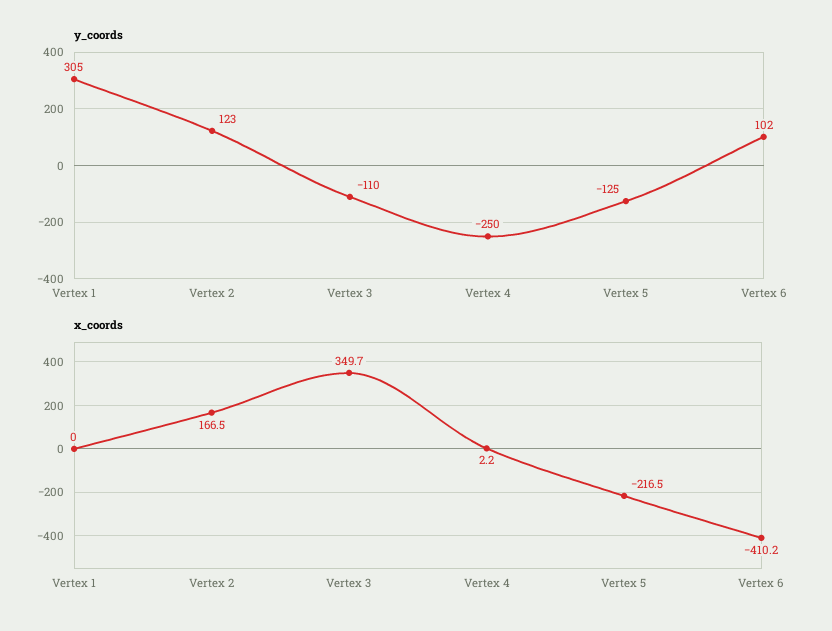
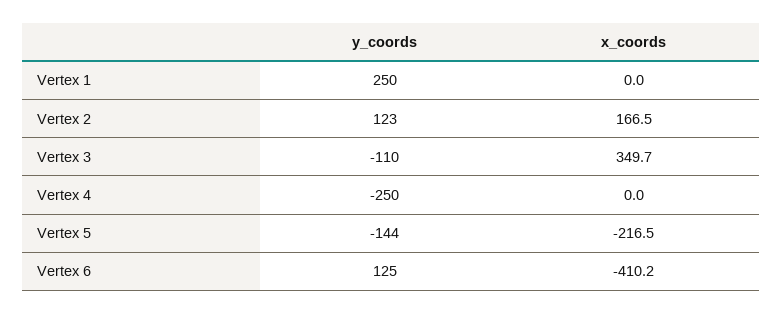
y_coords, Vertex 1: 305 -> 250
y_coords, Vertex 5: -125 -> -144
y_coords, Vertex 6: 102 -> 125
x_coords, Vertex 4: 2.2 -> 0

